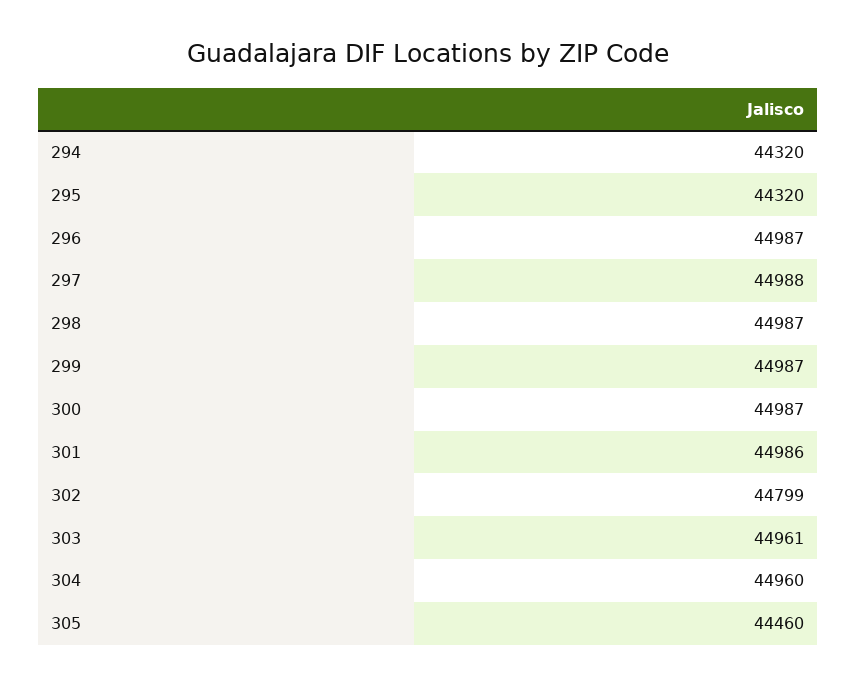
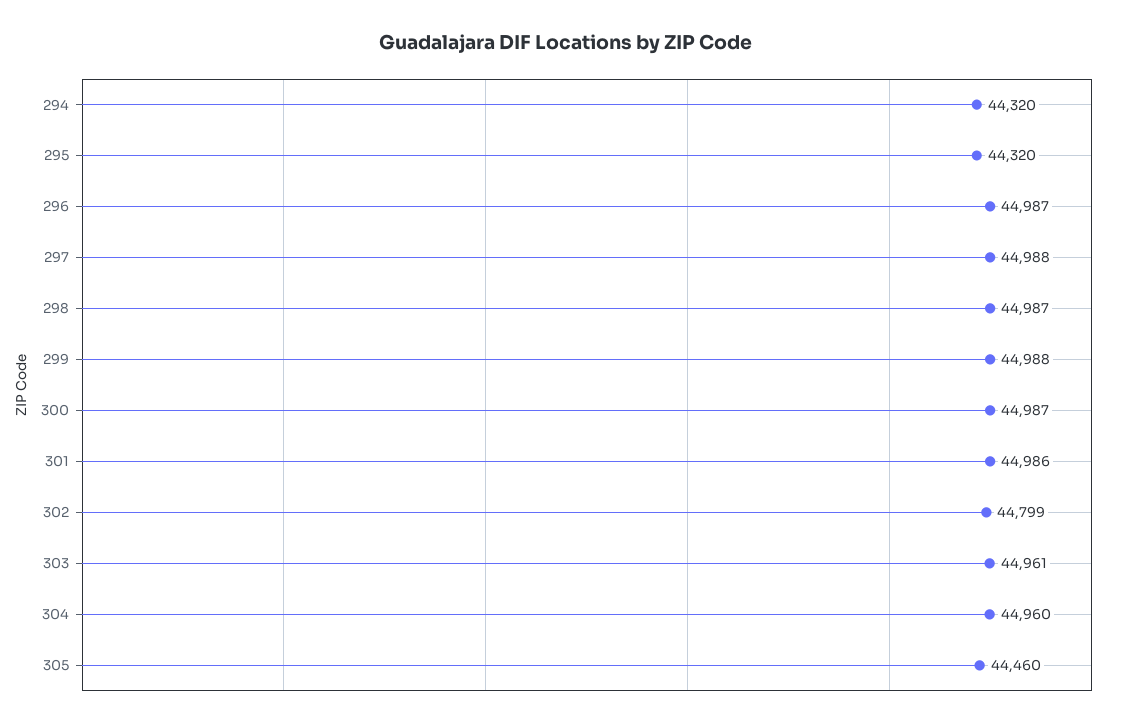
299: 44987 -> 44988

